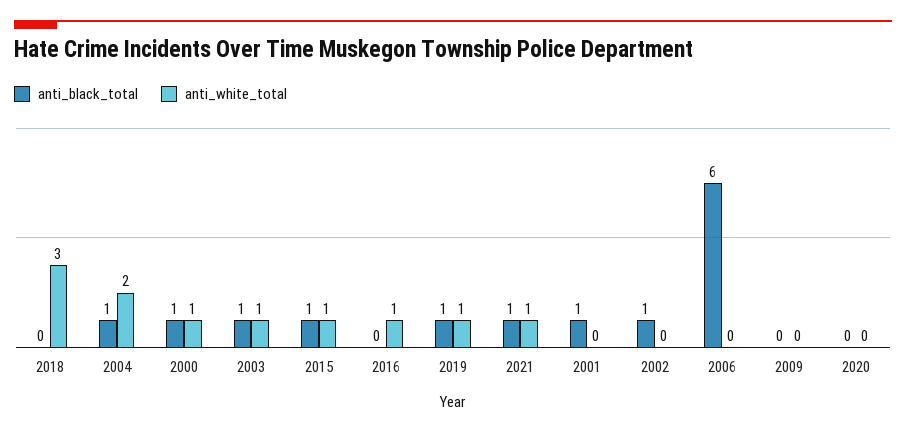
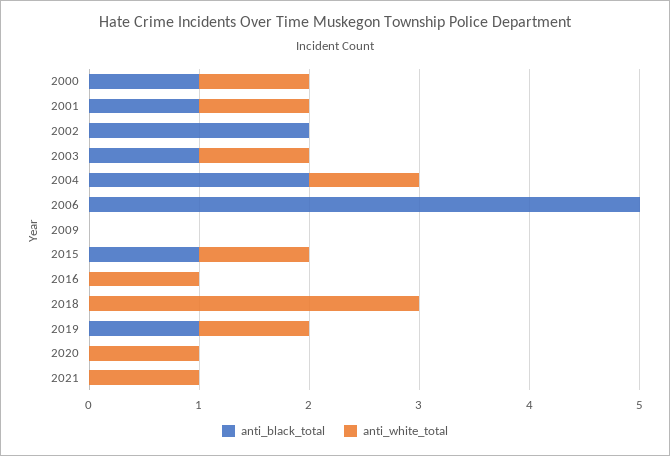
anti_black_total, 2004: 1 -> 2
anti_white_total, 2004: 2 -> 1
anti_black_total, 2021: 1 -> 0
anti_white_total, 2001: 0 -> 1
anti_black_total, 2002: 1 -> 2
anti_black_total, 2006: 6 -> 5
anti_white_total, 2020: 0 -> 1

